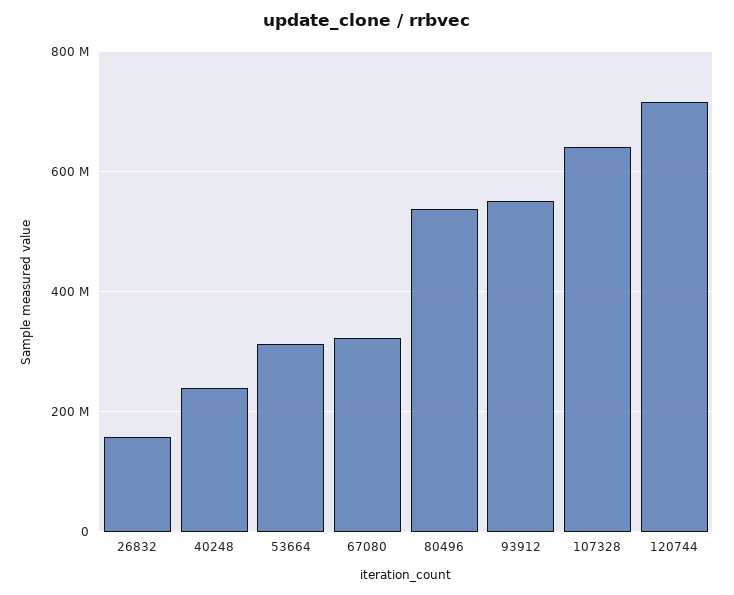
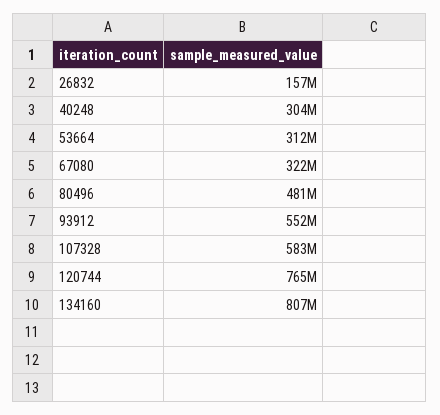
40248: 240000000 -> 304000000
80496: 540000000 -> 481000000
107328: 640000000 -> 583000000
120744: 720000000 -> 765000000
134160: none -> 807000000

